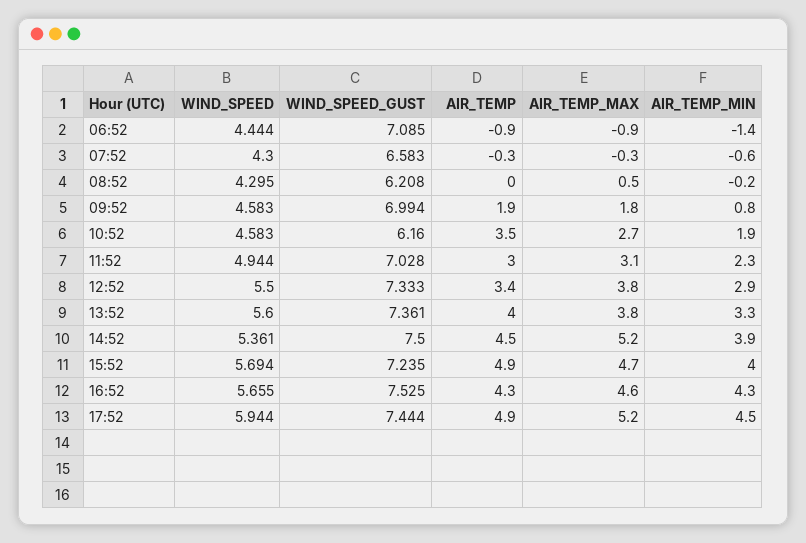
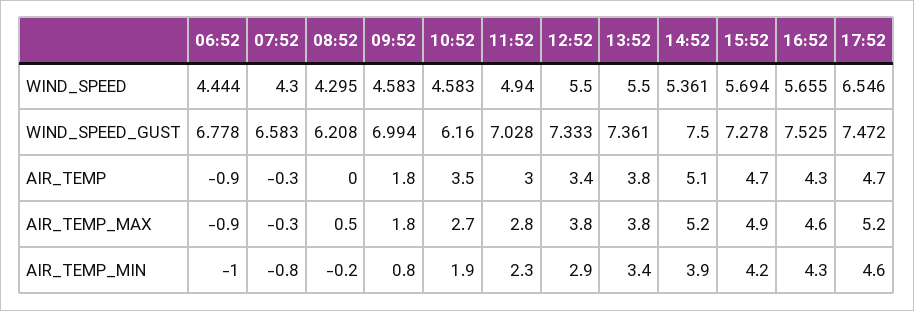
WIND_SPEED_GUST, 06:52: 7.085 -> 6.778
AIR_TEMP_MIN, 06:52: -1.4 -> -1
AIR_TEMP_MIN, 07:52: -0.6 -> -0.8
AIR_TEMP, 09:52: 1.9 -> 1.8
WIND_SPEED, 11:52: 4.944 -> 4.94
AIR_TEMP_MAX, 11:52: 3.1 -> 2.8
WIND_SPEED, 13:52: 5.6 -> 5.5
AIR_TEMP, 13:52: 4 -> 3.8
AIR_TEMP_MIN, 13:52: 3.3 -> 3.4
AIR_TEMP, 14:52: 4.5 -> 5.1
WIND_SPEED_GUST, 15:52: 7.235 -> 7.278
AIR_TEMP, 15:52: 4.9 -> 4.7
AIR_TEMP_MAX, 15:52: 4.7 -> 4.9
AIR_TEMP_MIN, 15:52: 4 -> 4.2
WIND_SPEED, 17:52: 5.944 -> 6.546
WIND_SPEED_GUST, 17:52: 7.444 -> 7.472
AIR_TEMP, 17:52: 4.9 -> 4.7
AIR_TEMP_MIN, 17:52: 4.5 -> 4.6

